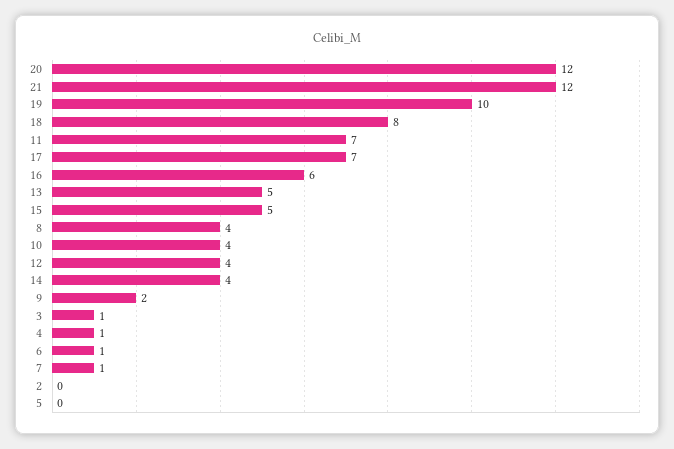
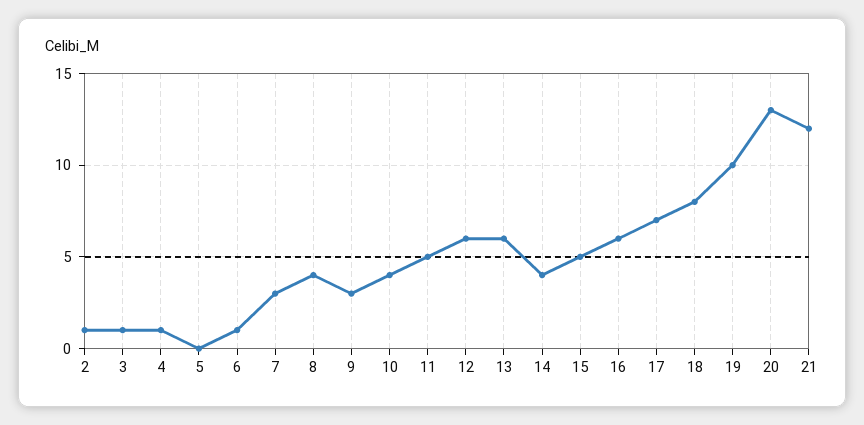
20: 12 -> 13
11: 7 -> 5
13: 5 -> 6
12: 4 -> 6
9: 2 -> 3
7: 1 -> 3
2: 0 -> 1

